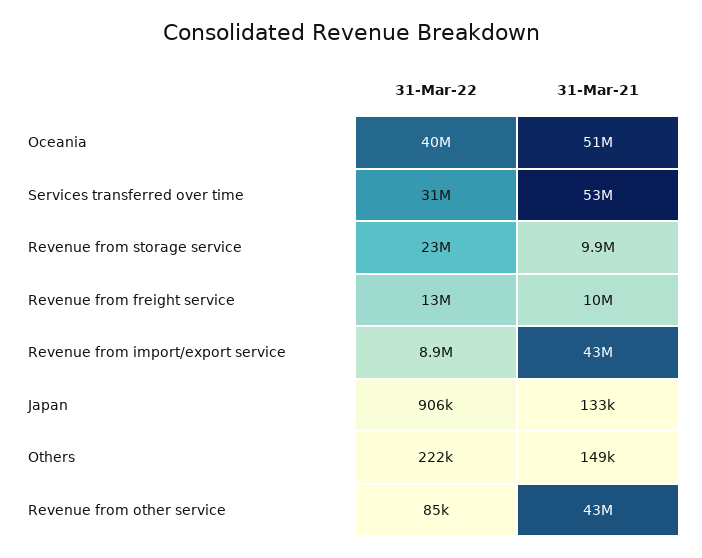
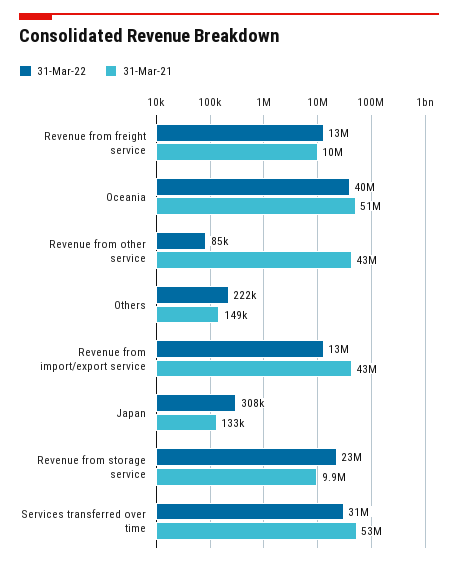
31-Mar-22, Revenue from import/export service: 8900000 -> 13000000
31-Mar-22, Japan: 906000 -> 308000

